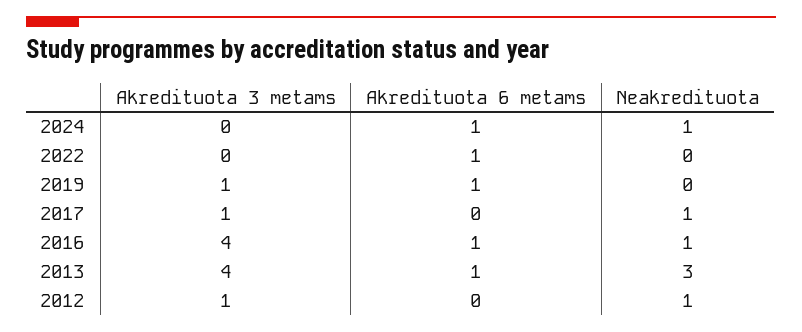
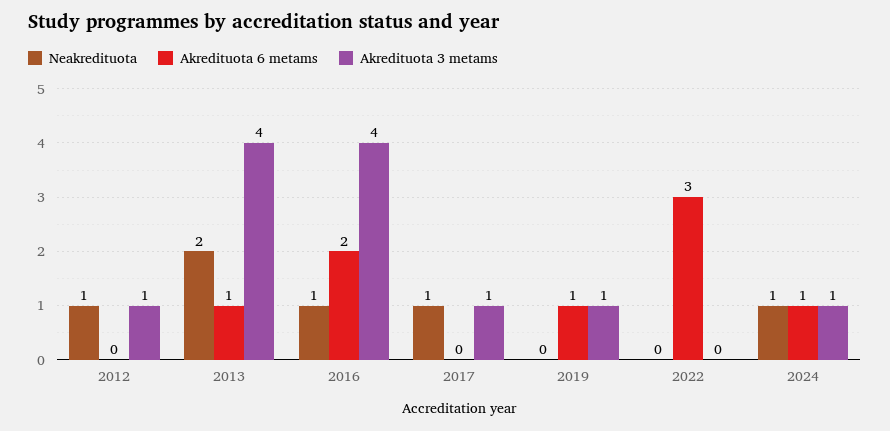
Akredituota 3 metams, 2024: 0 -> 1
Akredituota 6 metams, 2022: 1 -> 3
Akredituota 6 metams, 2016: 1 -> 2
Neakredituota, 2013: 3 -> 2

